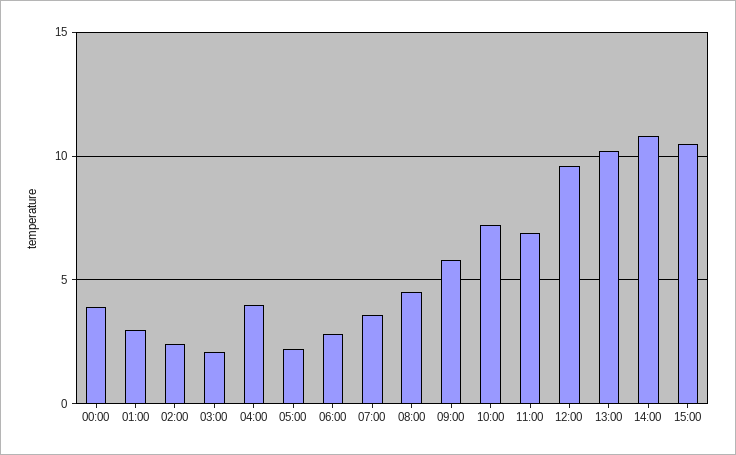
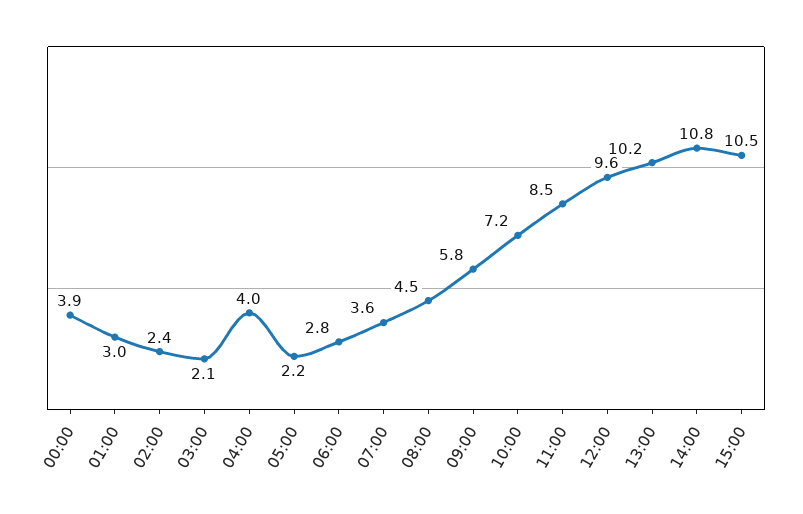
11:00: 7 -> 8.5

